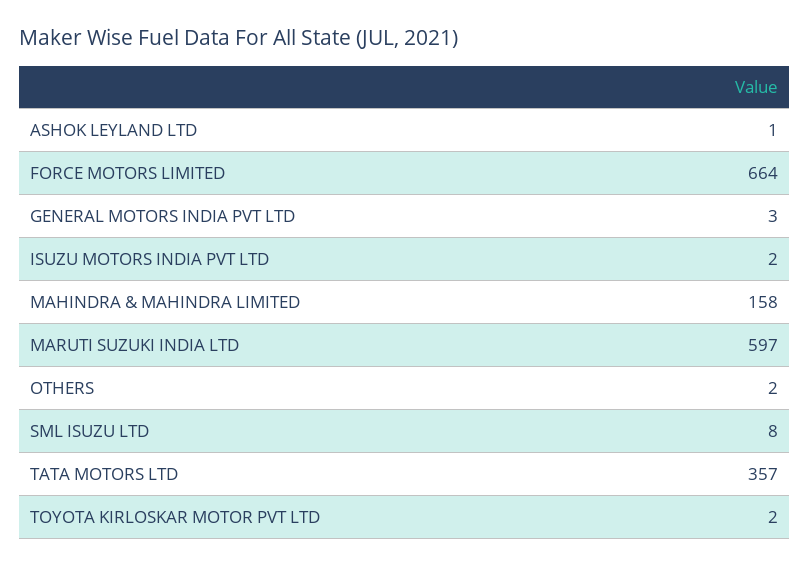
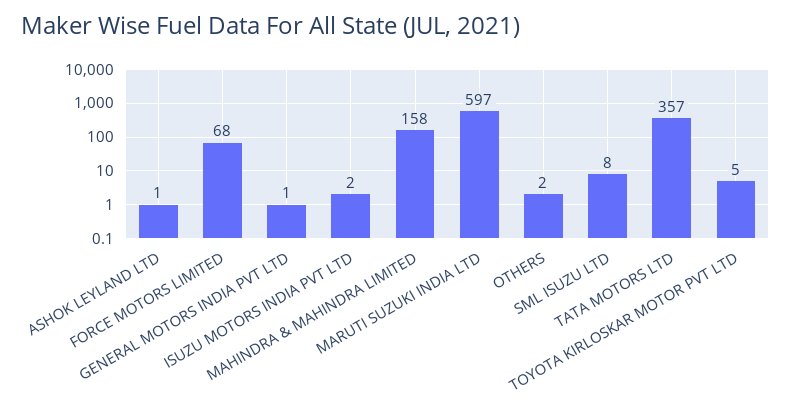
FORCE MOTORS LIMITED: 664 -> 68
GENERAL MOTORS INDIA PVT LTD: 3 -> 1
TOYOTA KIRLOSKAR MOTOR PVT LTD: 2 -> 5

